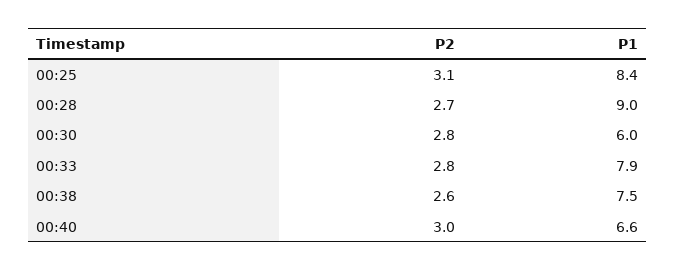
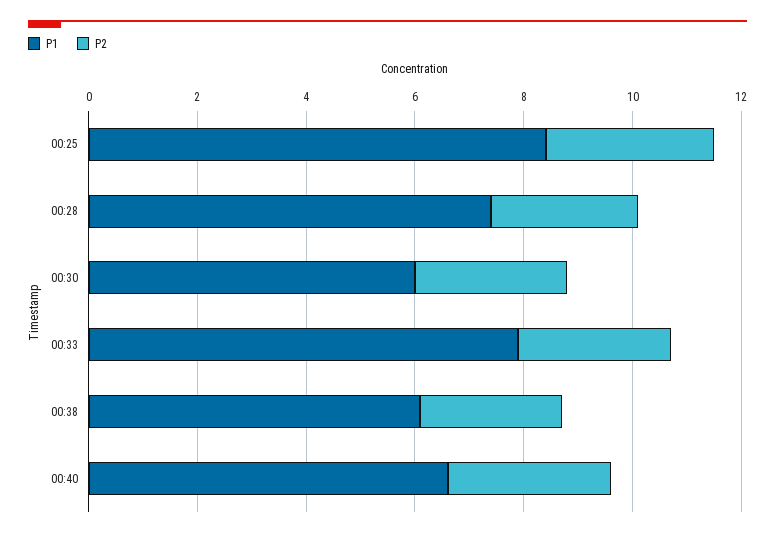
P1, 00:28: 9 -> 7.5
P1, 00:38: 7.5 -> 6

